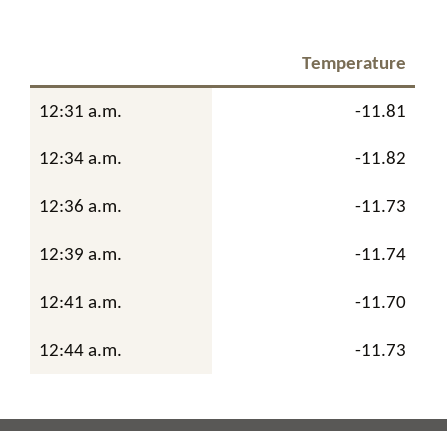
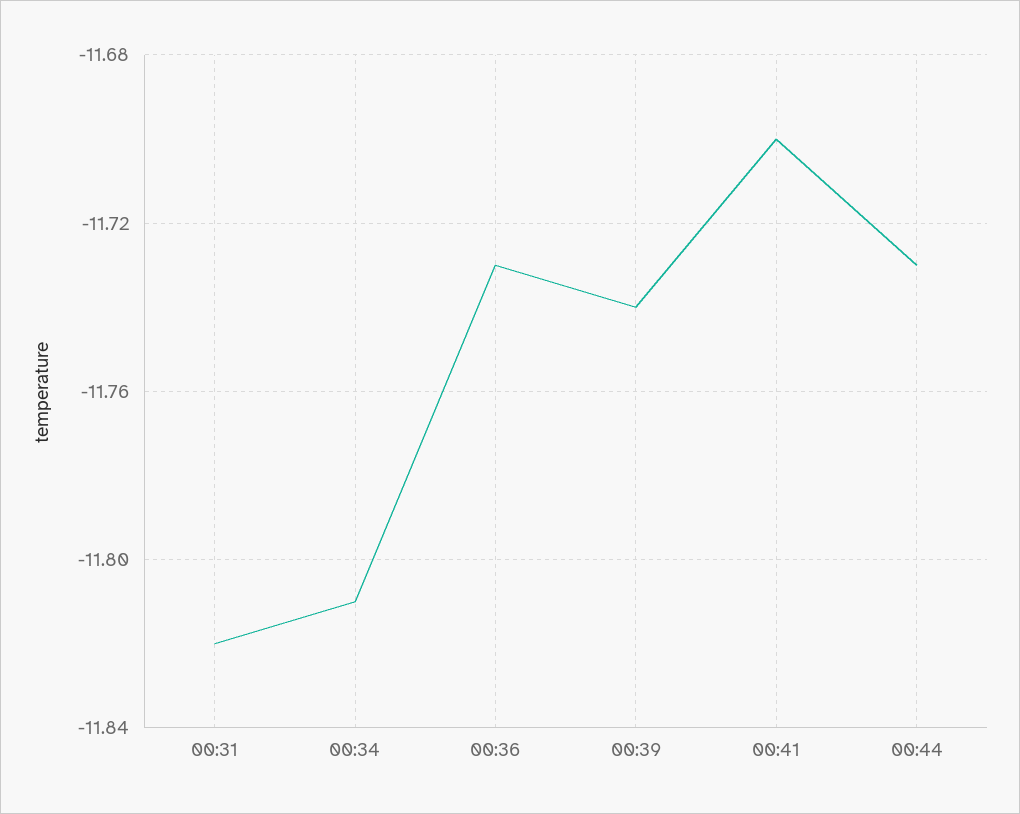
12:31 a.m.: -11.81 -> -11.82
12:34 a.m.: -11.82 -> -11.81

